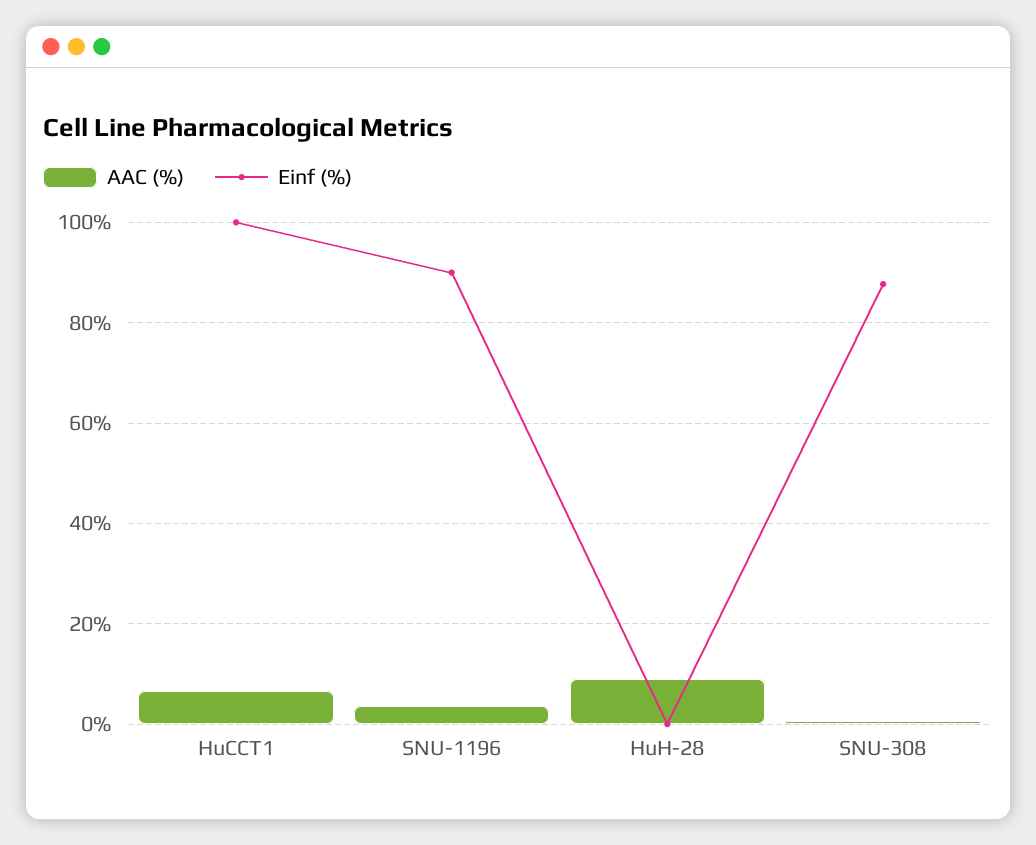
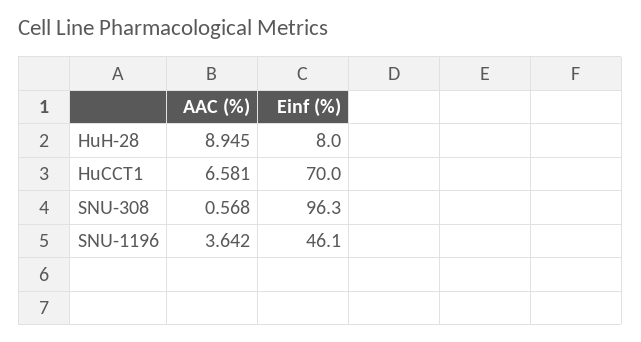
Einf (%), HuCCT1: 100 -> 70
Einf (%), SNU-1196: 90 -> 46.1
Einf (%), HuH-28: 0 -> 8
Einf (%), SNU-308: 88 -> 96.3

